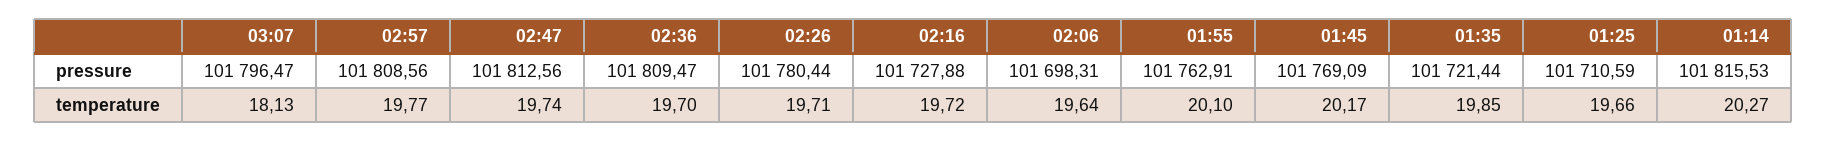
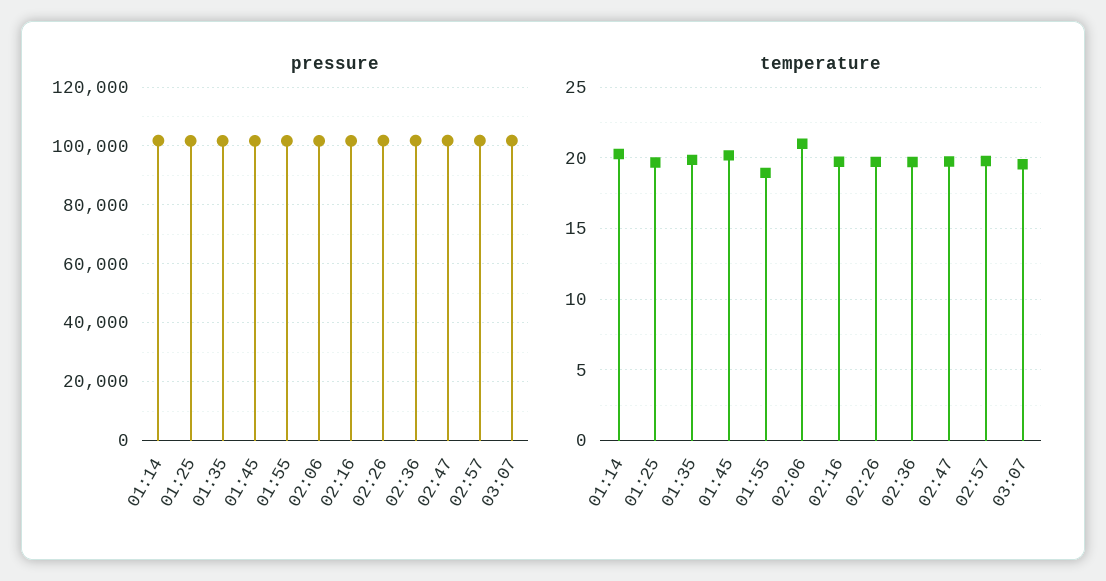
temperature, 03:07: 18.13 -> 19.5
temperature, 02:06: 19.64 -> 21
temperature, 01:55: 20.1 -> 19

